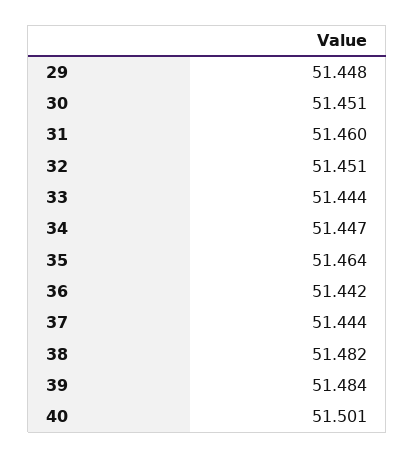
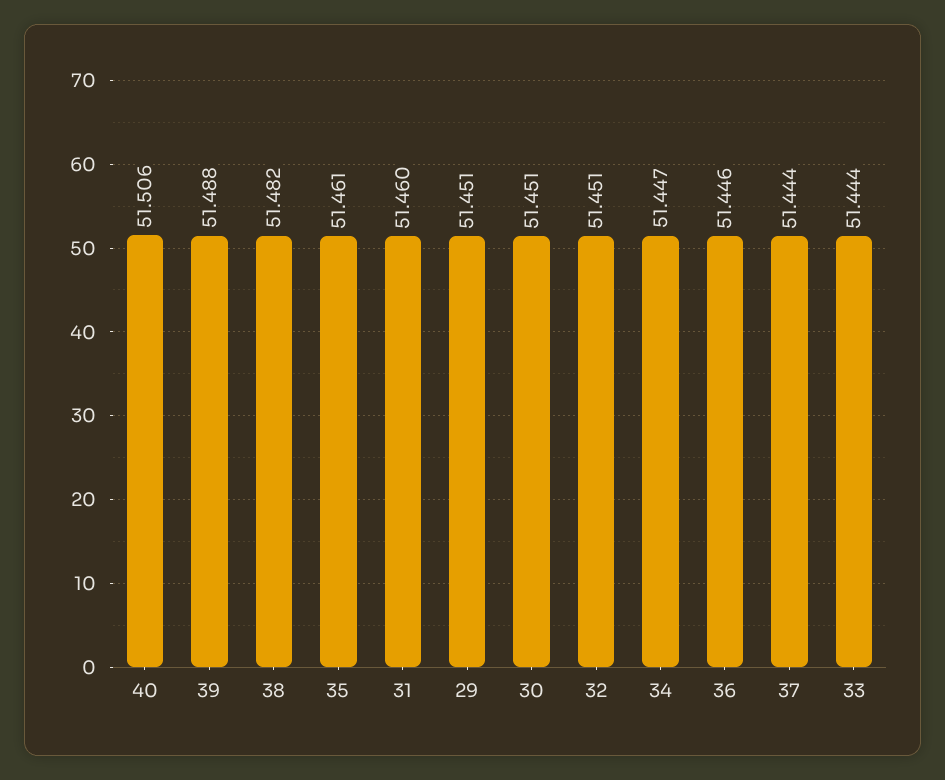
29: 51.448 -> 51.451
35: 51.464 -> 51.461
36: 51.442 -> 51.446
39: 51.484 -> 51.488
40: 51.501 -> 51.506

